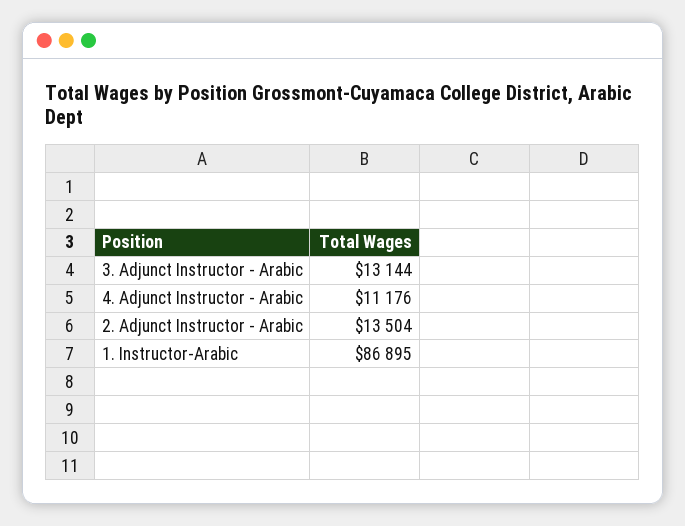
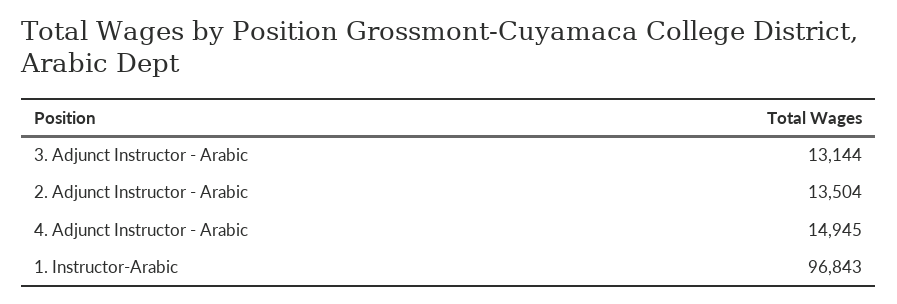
4. Adjunct Instructor - Arabic: 11176 -> 14945
1. Instructor-Arabic: 86895 -> 96843

